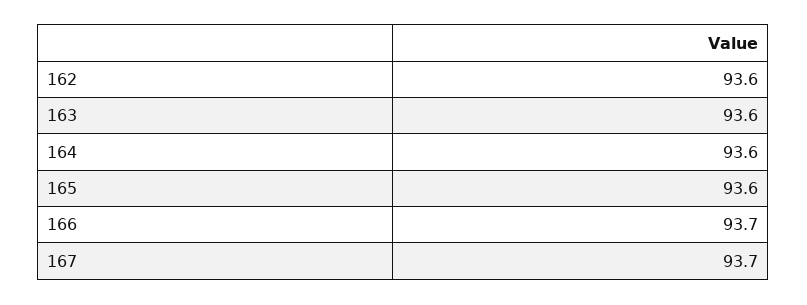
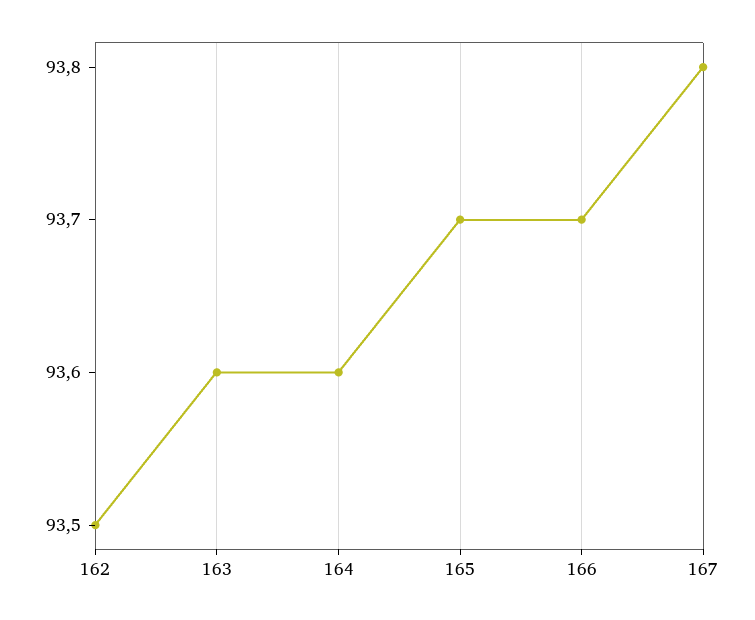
162: 93.6 -> 93.5
165: 93.6 -> 93.7
167: 93.7 -> 93.8

